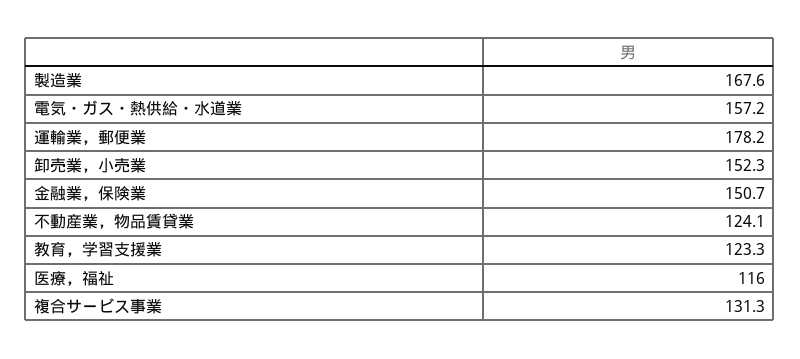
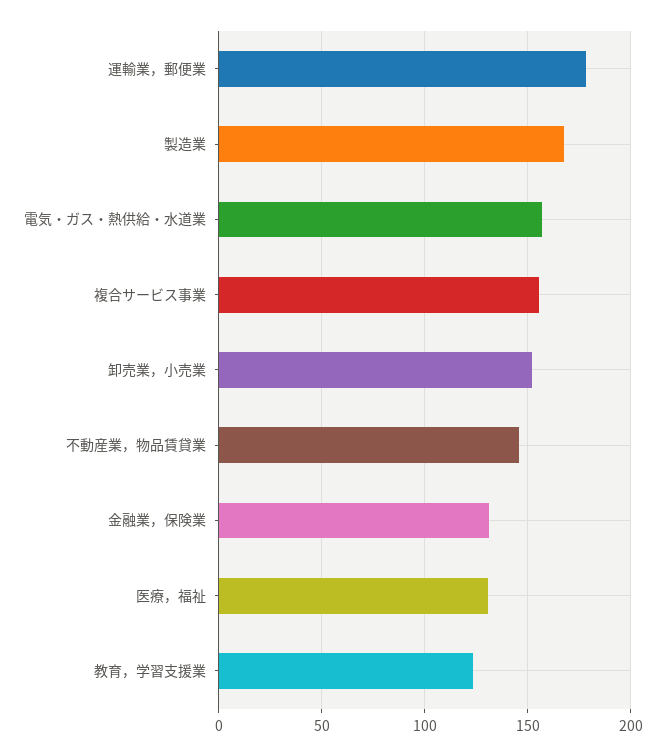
金融業，保険業: 150.7 -> 130
不動産業，物品賃貸業: 124.1 -> 145
医療，福祉: 116 -> 130
複合サービス事業: 131.3 -> 155

